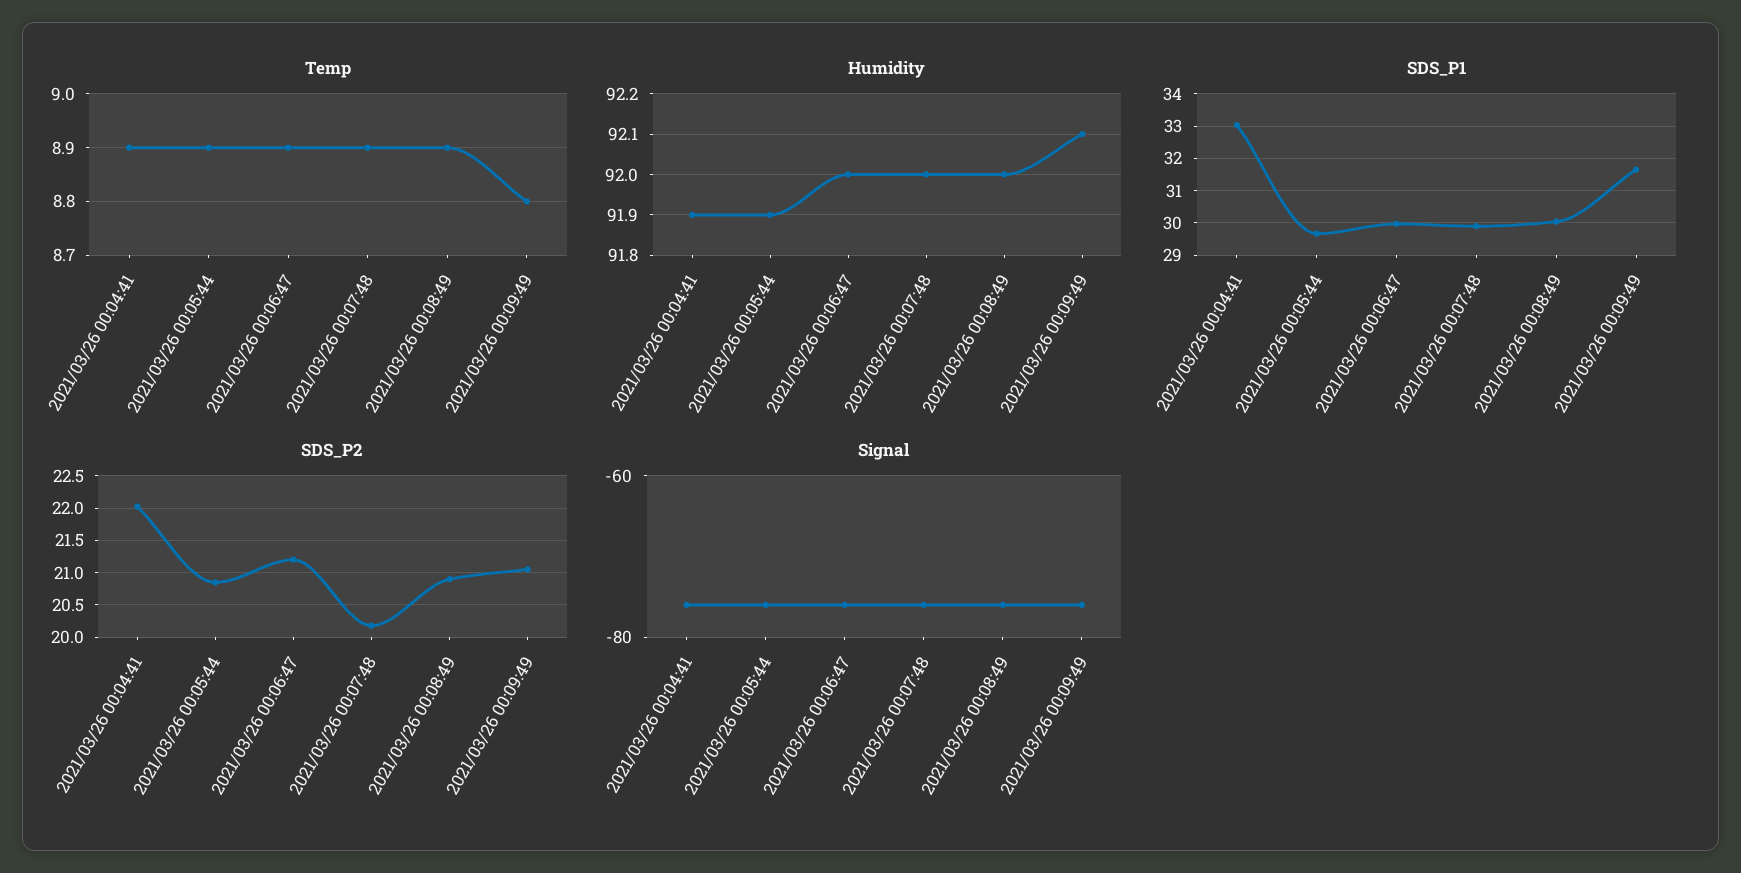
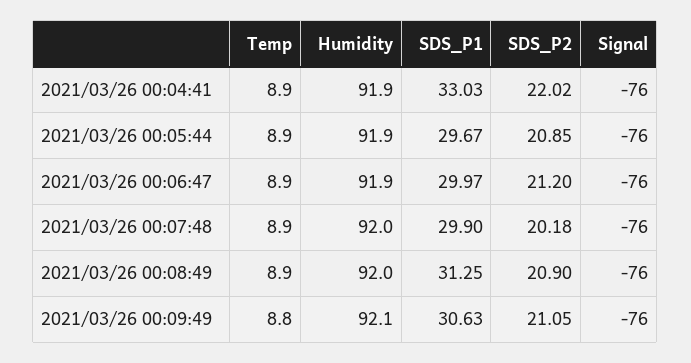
Humidity, 2021/03/26 00:06:47: 92 -> 91.9
SDS_P1, 2021/03/26 00:08:49: 30 -> 31.25
SDS_P1, 2021/03/26 00:09:49: 31.6 -> 30.63

